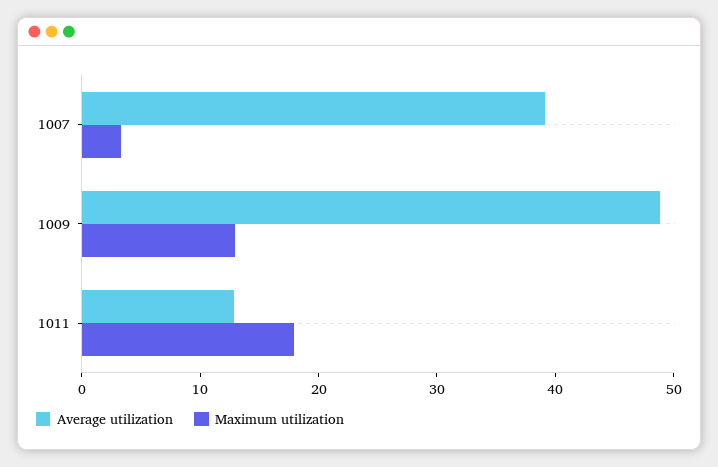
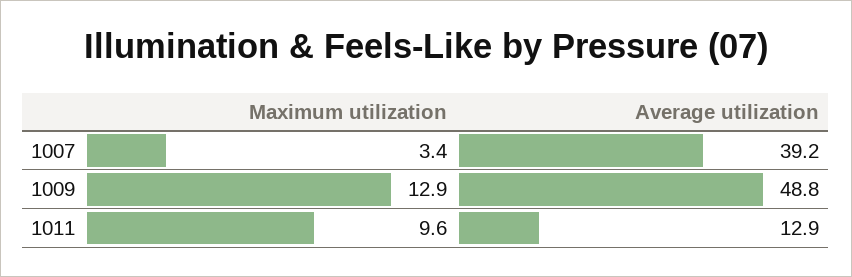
Maximum utilization, 1011: 18 -> 9.6

